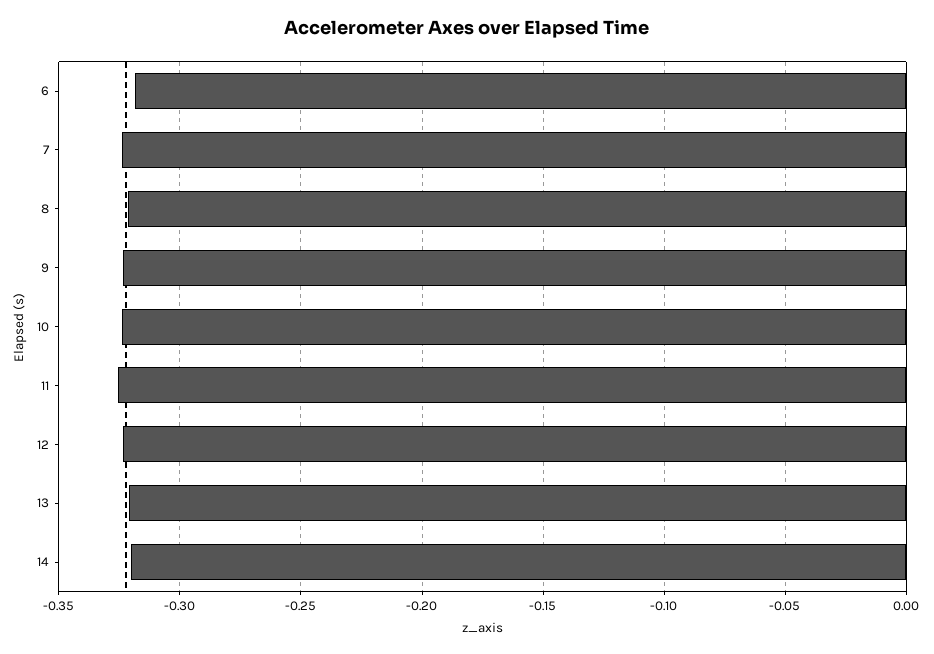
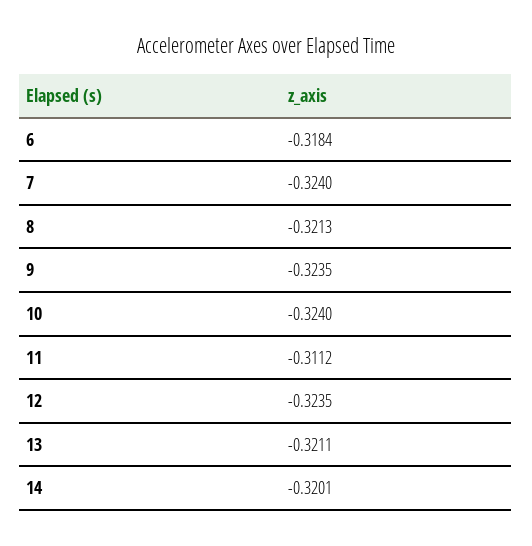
11: -0.325 -> -0.3112

